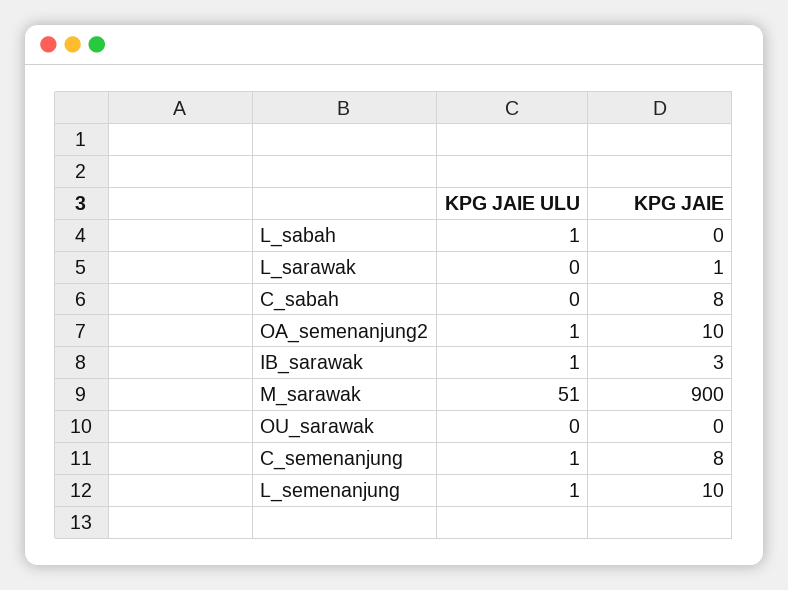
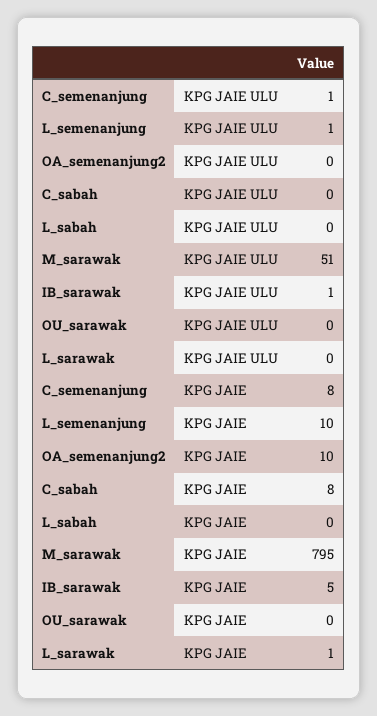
KPG JAIE ULU, L_sabah: 1 -> 0
KPG JAIE ULU, OA_semenanjung2: 1 -> 0
KPG JAIE, IB_sarawak: 3 -> 5
KPG JAIE, M_sarawak: 900 -> 795

